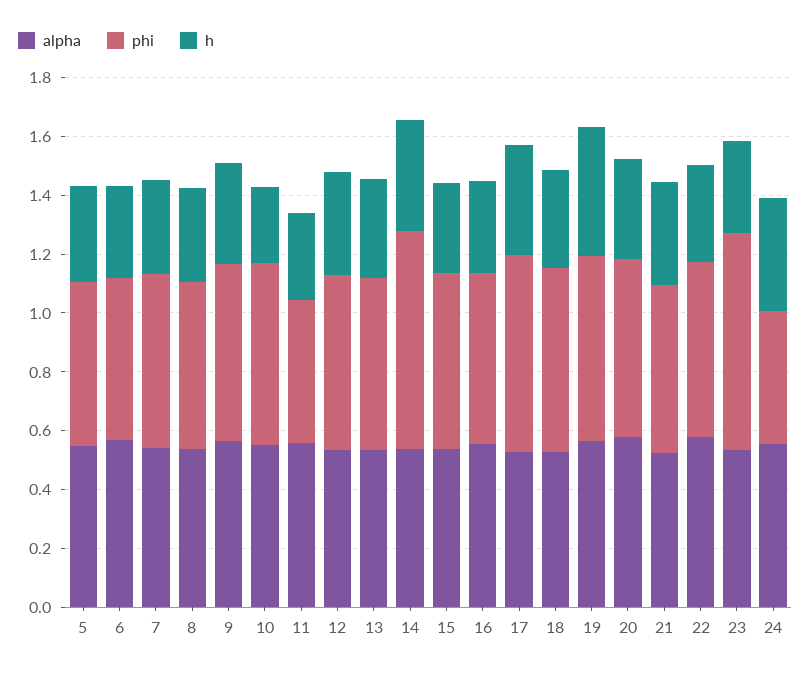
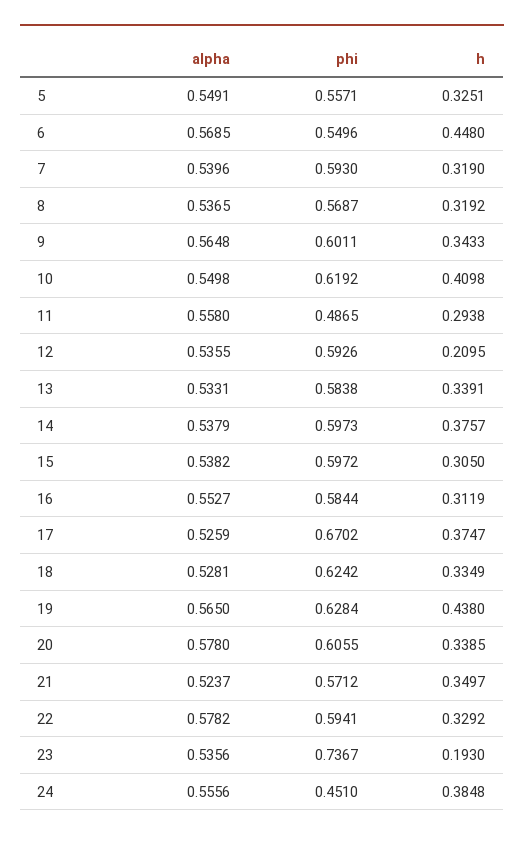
h, 6: 0.3 -> 0.448
h, 10: 0.25 -> 0.4098
h, 12: 0.35 -> 0.2095
phi, 14: 0.75 -> 0.5973
h, 23: 0.3 -> 0.193

